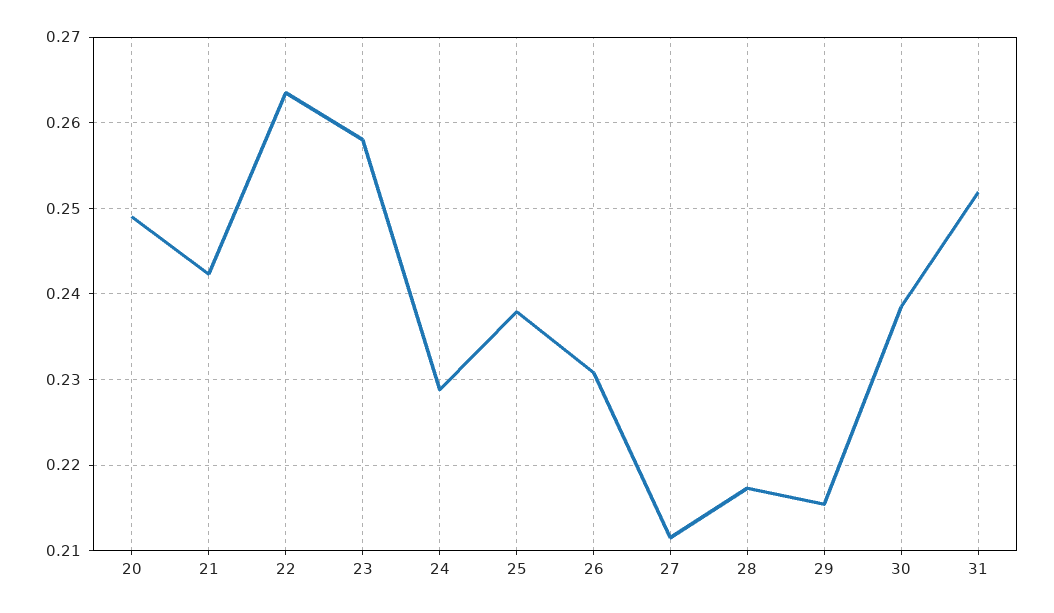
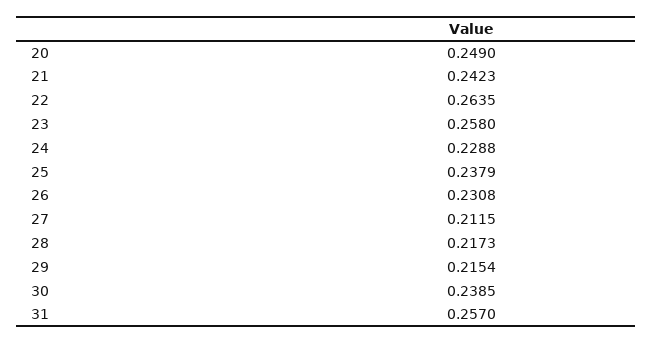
31: 0.252 -> 0.257

